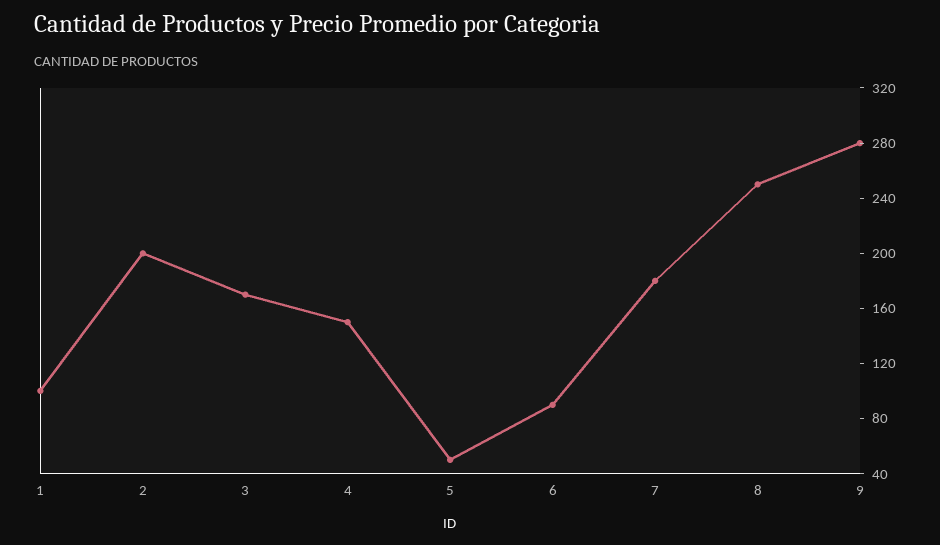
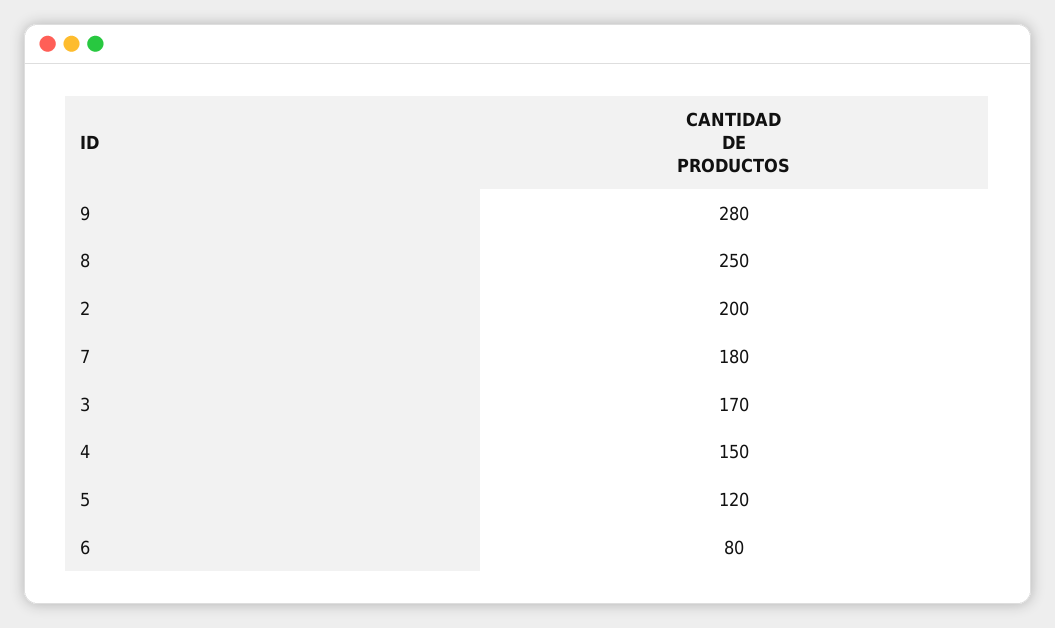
1: 100 -> none
5: 50 -> 120
6: 90 -> 80

